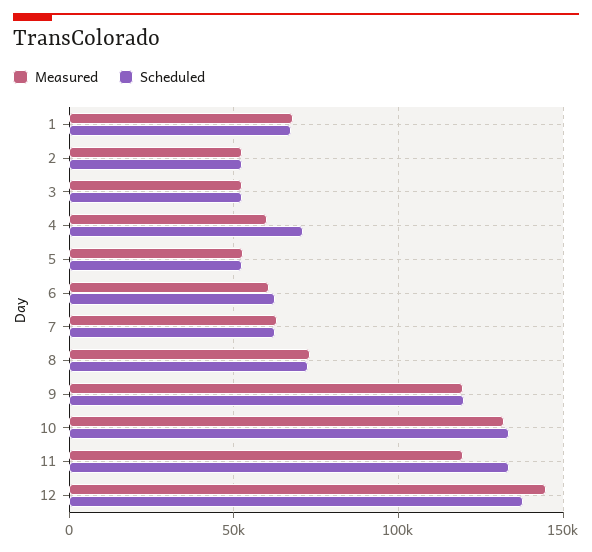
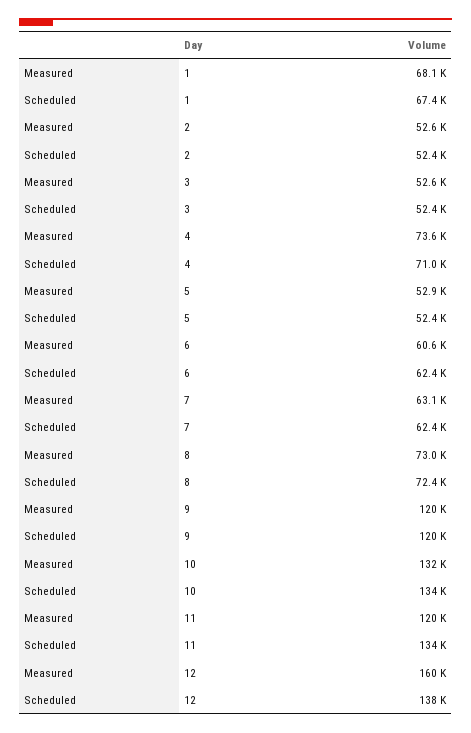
Measured, 4: 60000 -> 73600
Measured, 12: 145000 -> 160000

